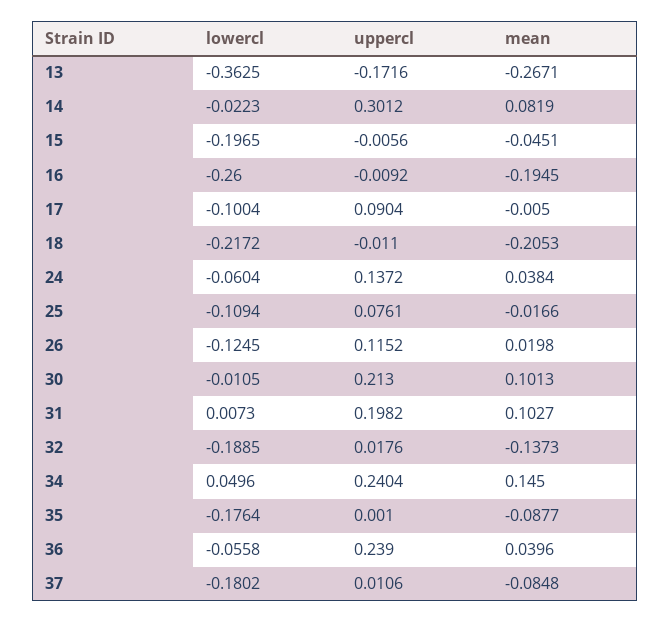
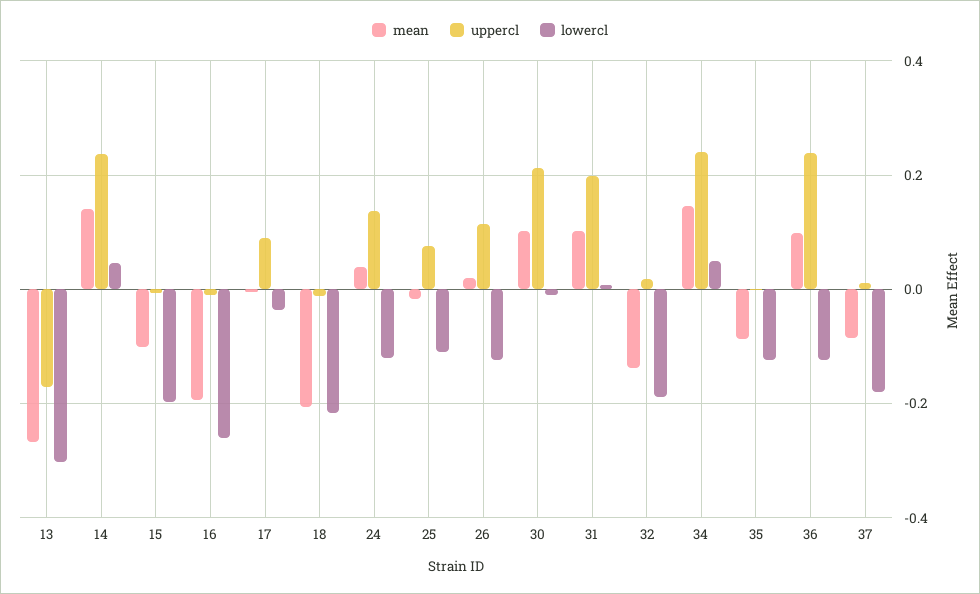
lowercl, 13: -0.3625 -> -0.3
lowercl, 14: -0.0223 -> 0.04
uppercl, 14: 0.3012 -> 0.24
mean, 14: 0.0819 -> 0.14
mean, 15: -0.0451 -> -0.1
lowercl, 17: -0.1004 -> -0.04
lowercl, 24: -0.0604 -> -0.12
lowercl, 35: -0.1764 -> -0.12
lowercl, 36: -0.0558 -> -0.12
mean, 36: 0.0396 -> 0.1

